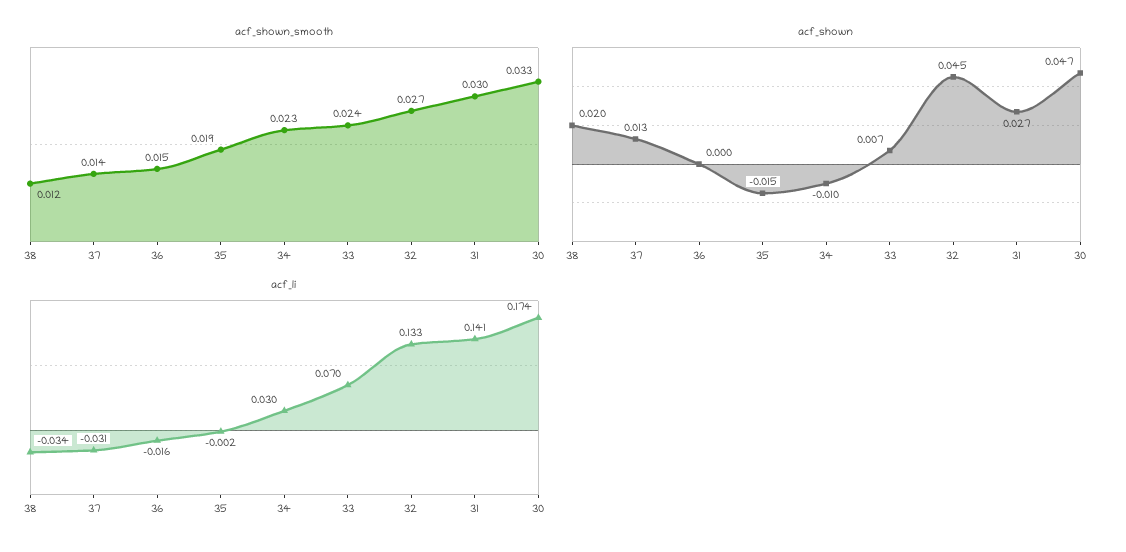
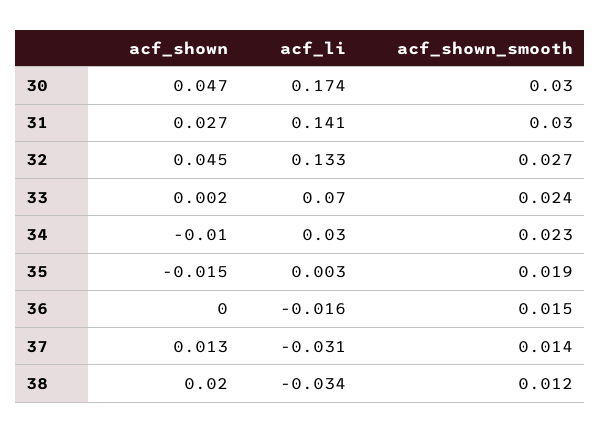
acf_shown_smooth, 30: 0.033 -> 0.03
acf_shown, 33: 0.007 -> 0.002
acf_li, 35: -0.002 -> 0.003

